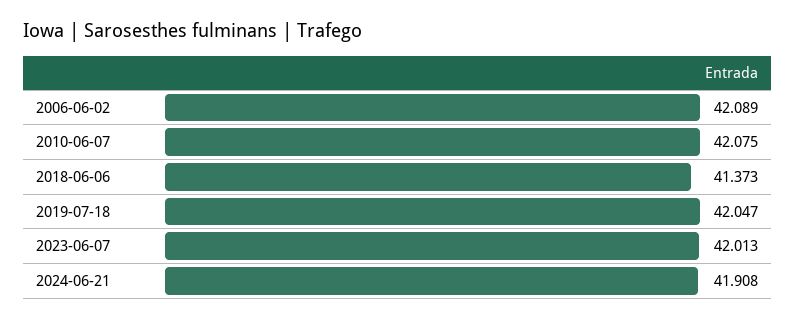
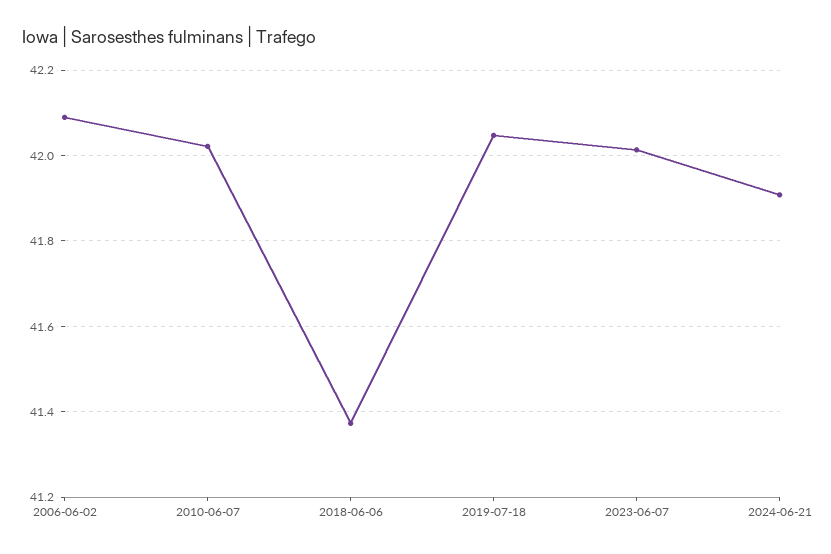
2010-06-07: 42.075 -> 42.02

